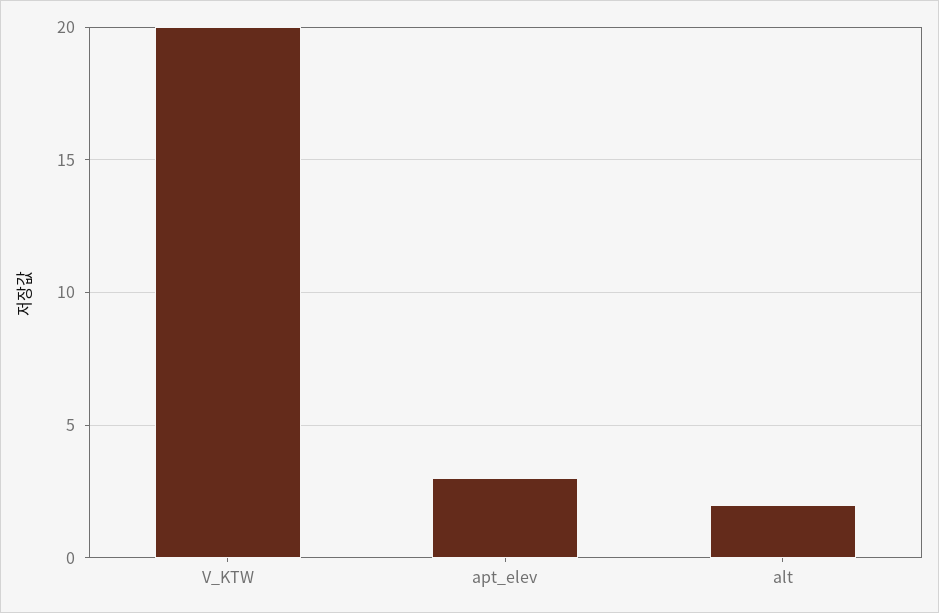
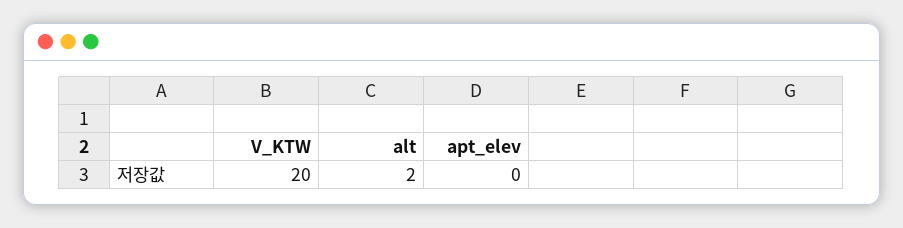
apt_elev: 3 -> 0

